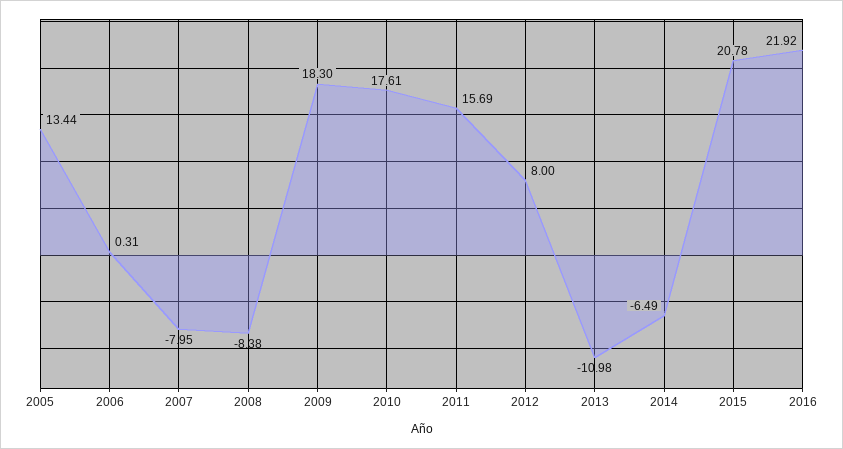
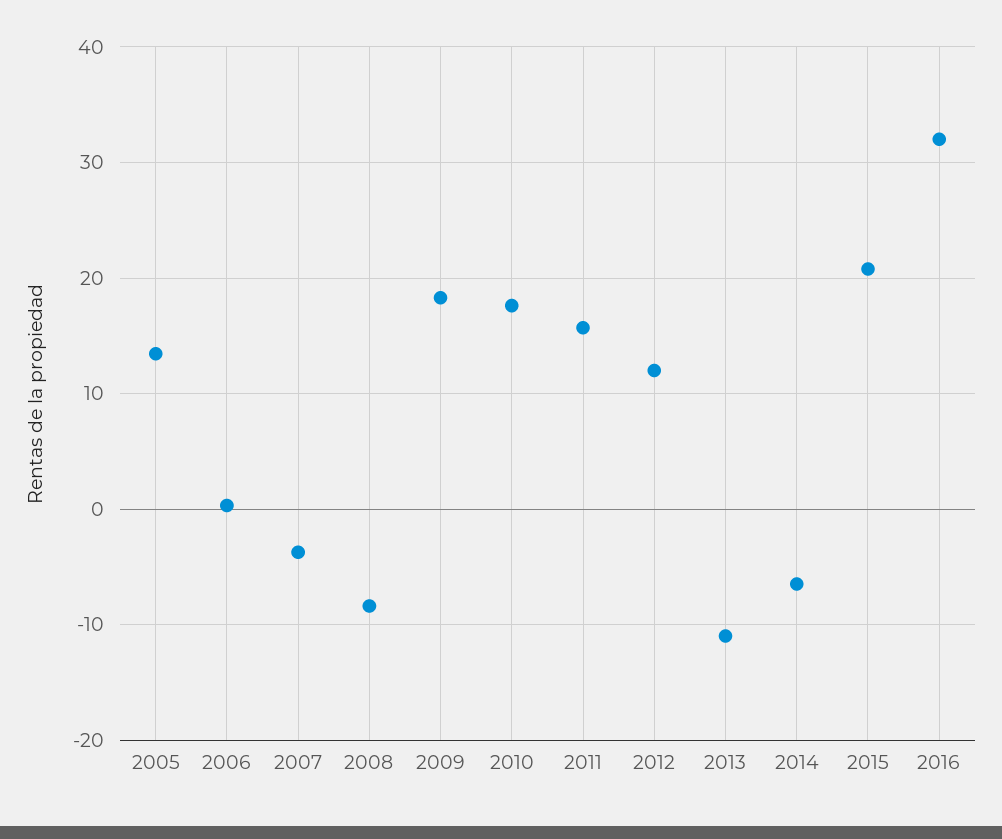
2007: -7.95 -> -4
2012: 8 -> 12
2016: 21.92 -> 32

